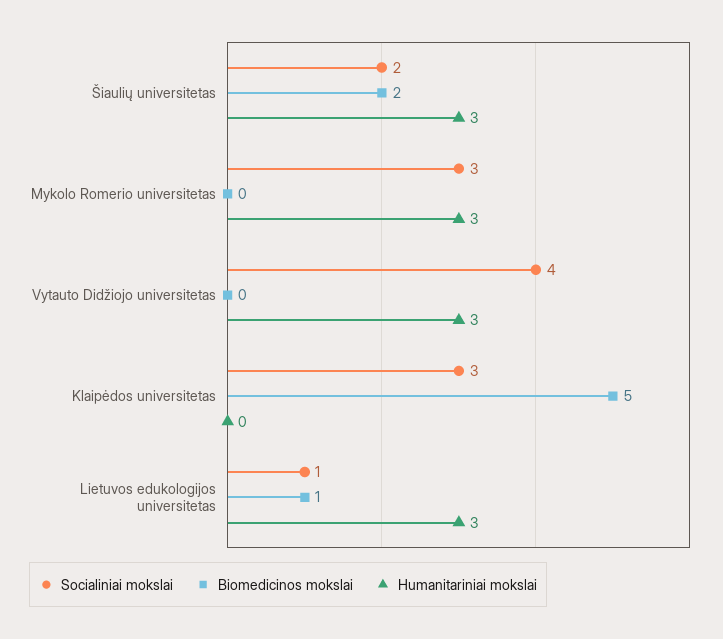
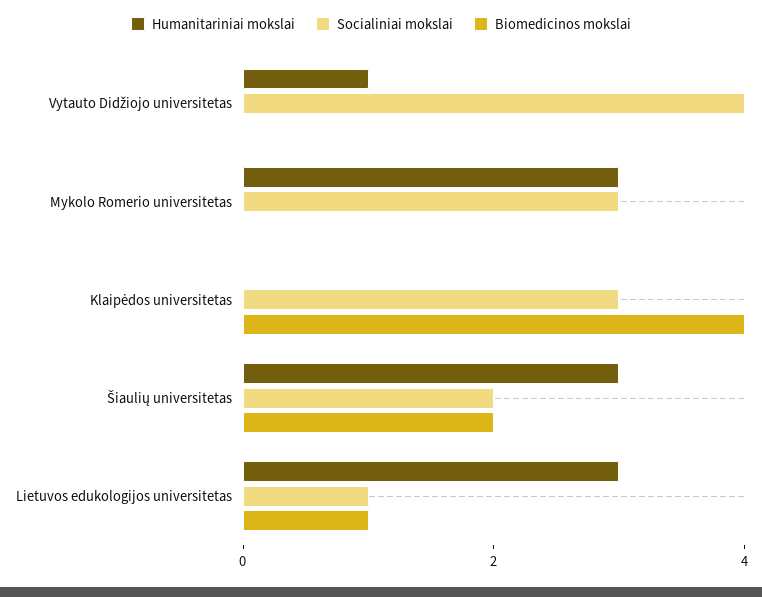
Humanitariniai mokslai, Vytauto Didžiojo universitetas: 3 -> 1
Biomedicinos mokslai, Klaipėdos universitetas: 5 -> 4

